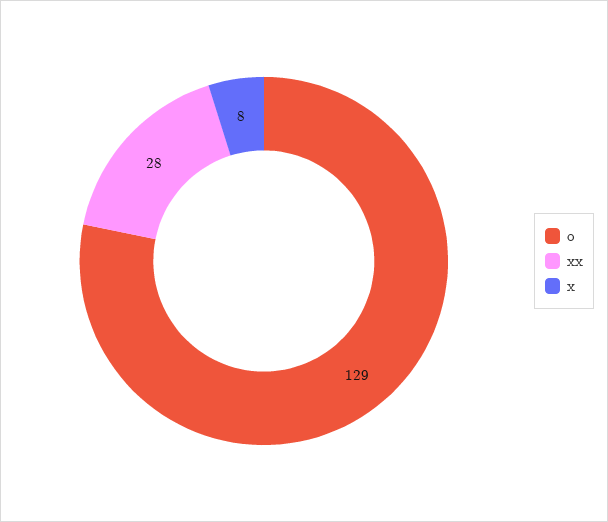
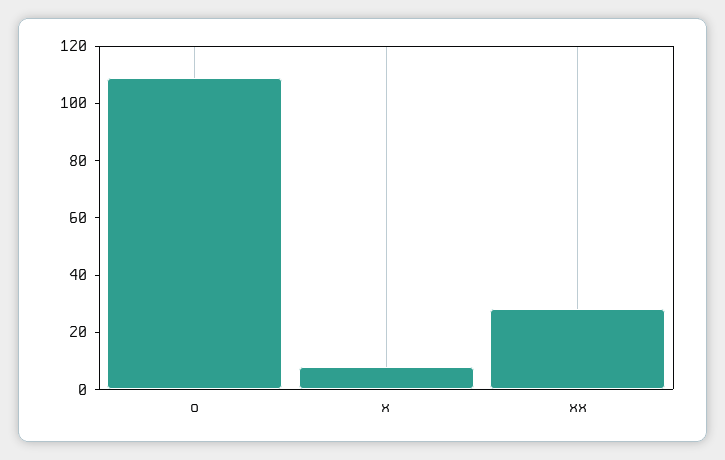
o: 129 -> 110

